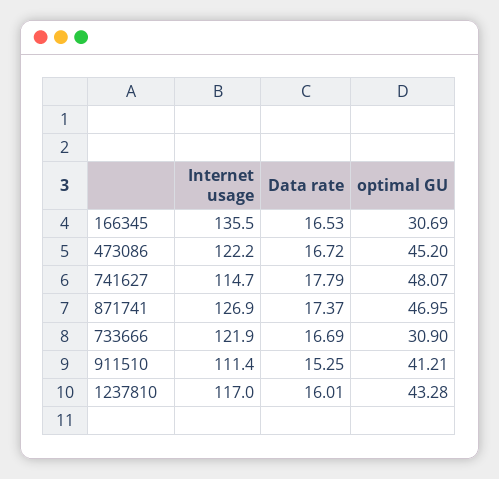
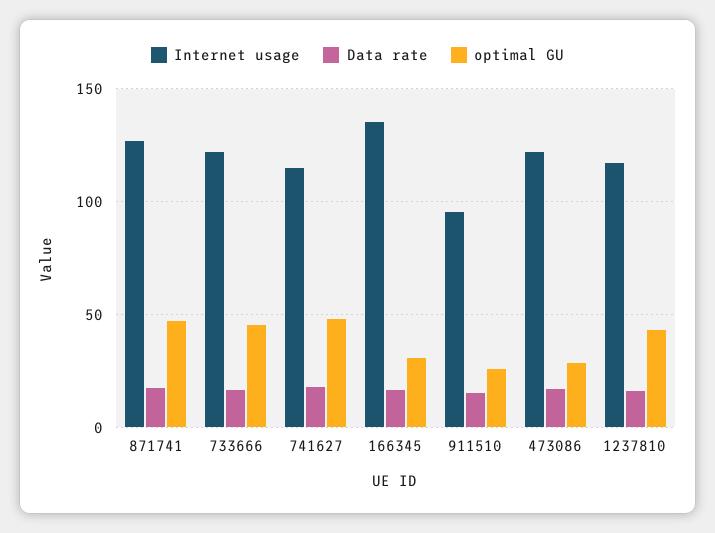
optimal GU, 473086: 45.2 -> 30
optimal GU, 733666: 30.9 -> 45
Internet usage, 911510: 111.4 -> 95
optimal GU, 911510: 41.21 -> 25

